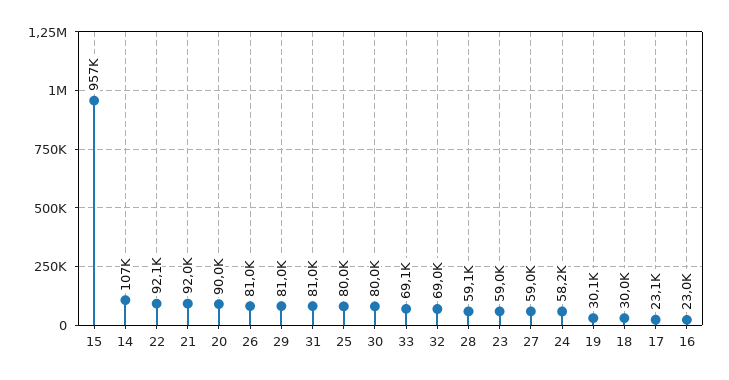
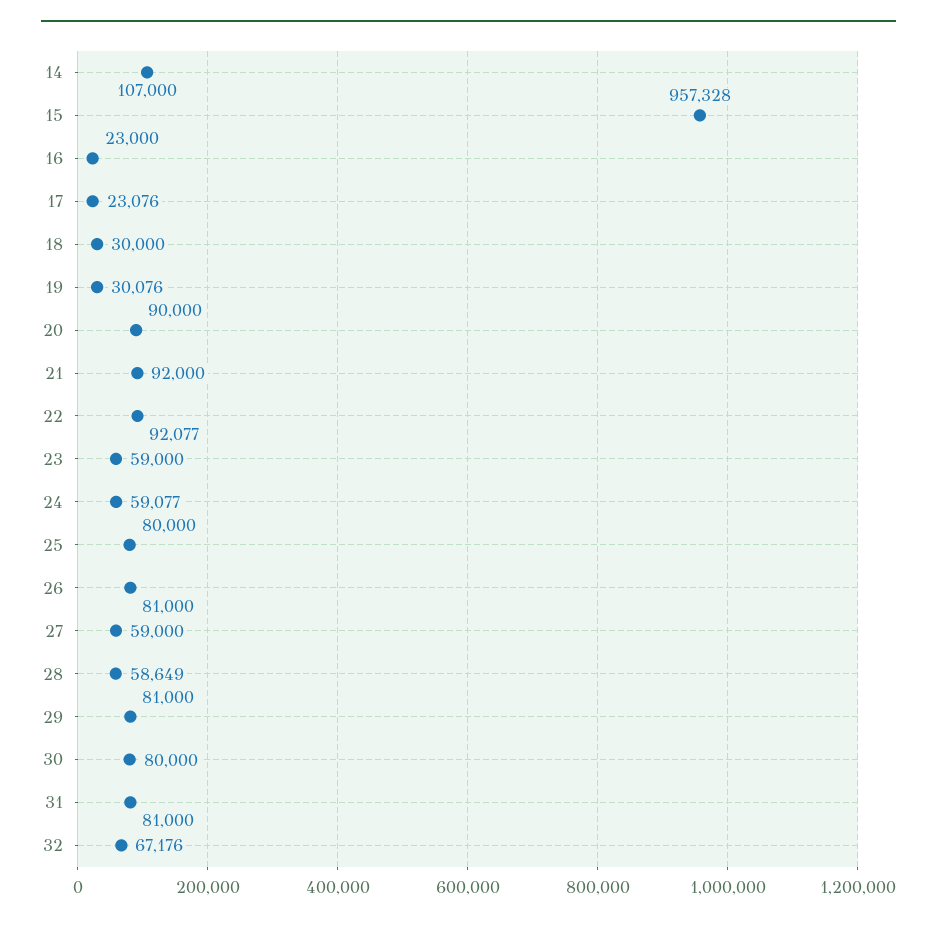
33: 69100 -> none
32: 69000 -> 67176
28: 59100 -> 58649
24: 58200 -> 59077

